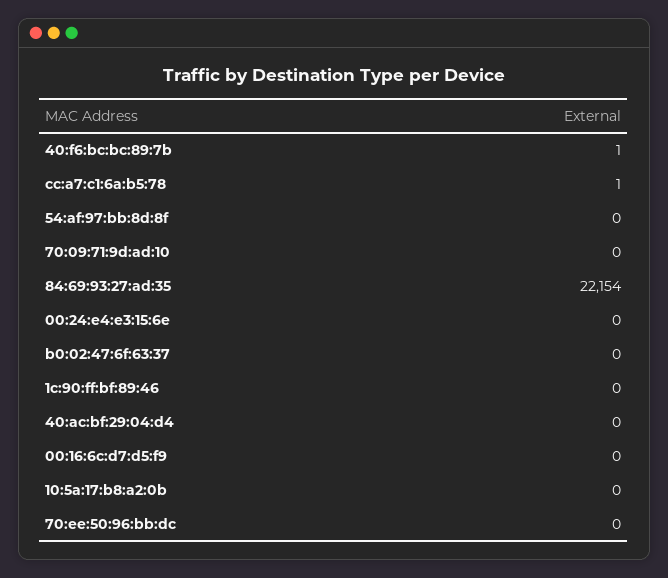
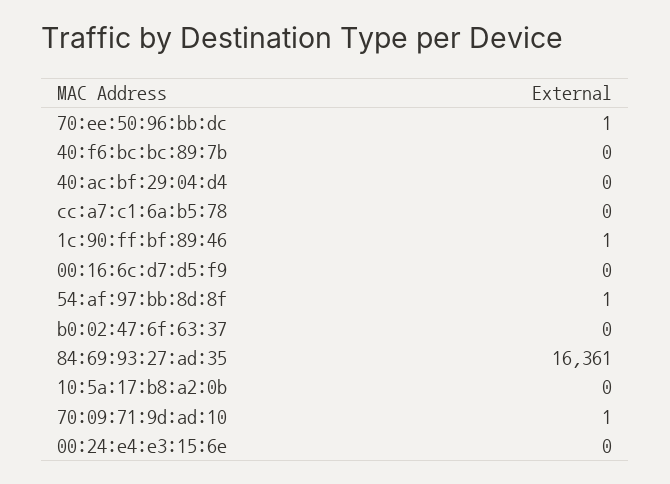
40:f6:bc:bc:89:7b: 1 -> 0
cc:a7:c1:6a:b5:78: 1 -> 0
54:af:97:bb:8d:8f: 0 -> 1
70:09:71:9d:ad:10: 0 -> 1
84:69:93:27:ad:35: 22154 -> 16361
1c:90:ff:bf:89:46: 0 -> 1
70:ee:50:96:bb:dc: 0 -> 1

